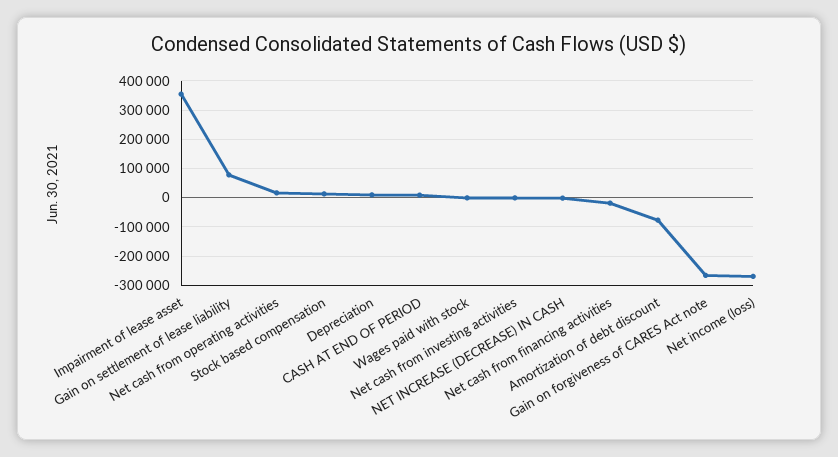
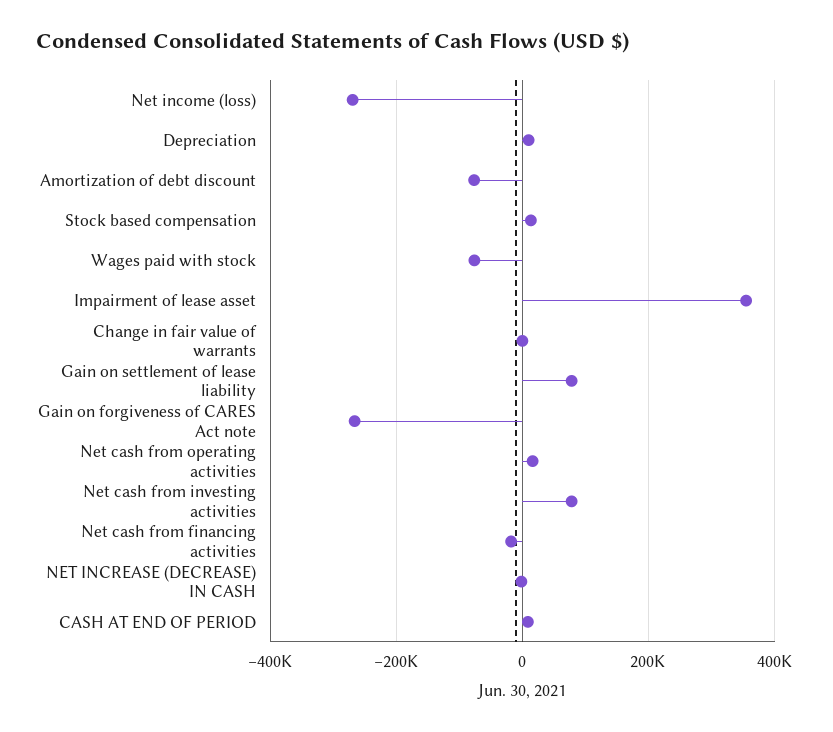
Wages paid with stock: 0 -> -80000
Net cash from investing activities: 0 -> 80000
Change in fair value of warrants: none -> 0

